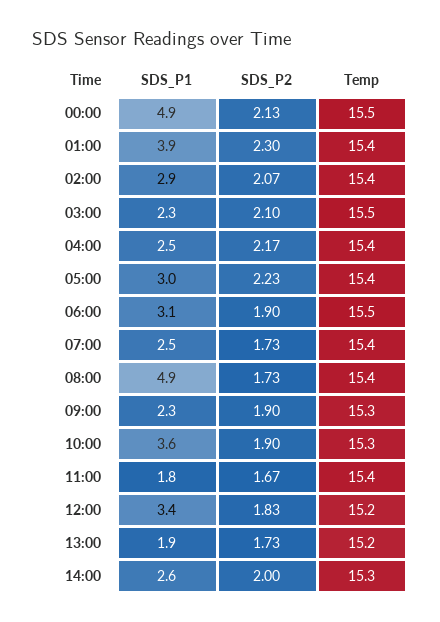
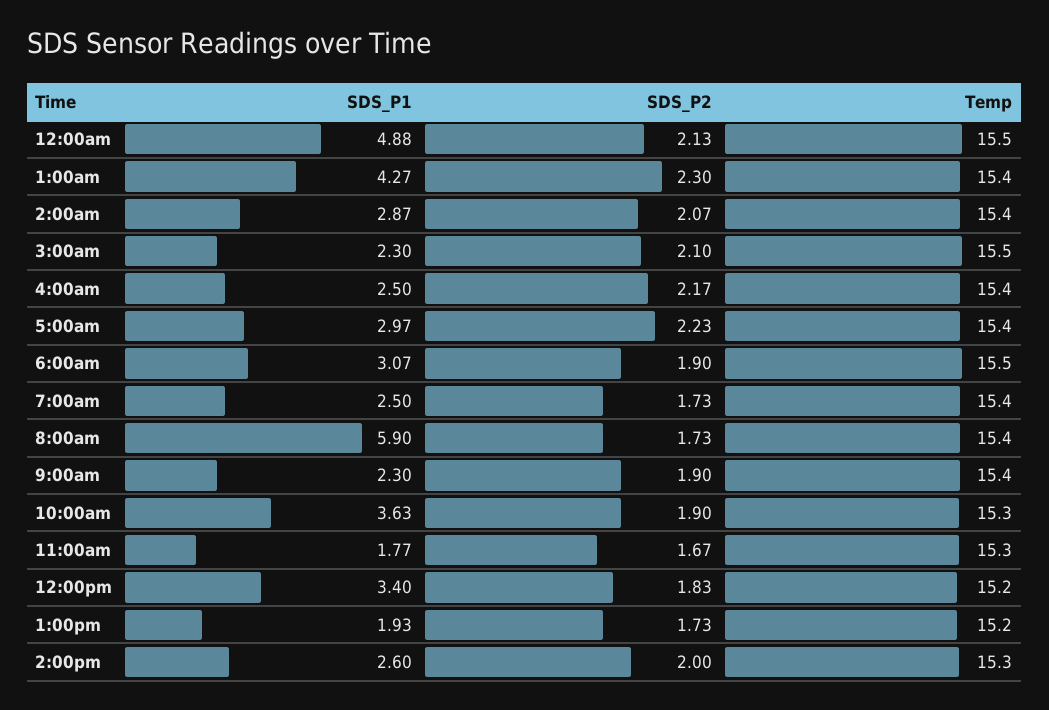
SDS_P1, 01:00: 3.9 -> 4.27
SDS_P1, 08:00: 4.9 -> 5.9
Temp, 09:00: 15.3 -> 15.4
Temp, 11:00: 15.4 -> 15.3

